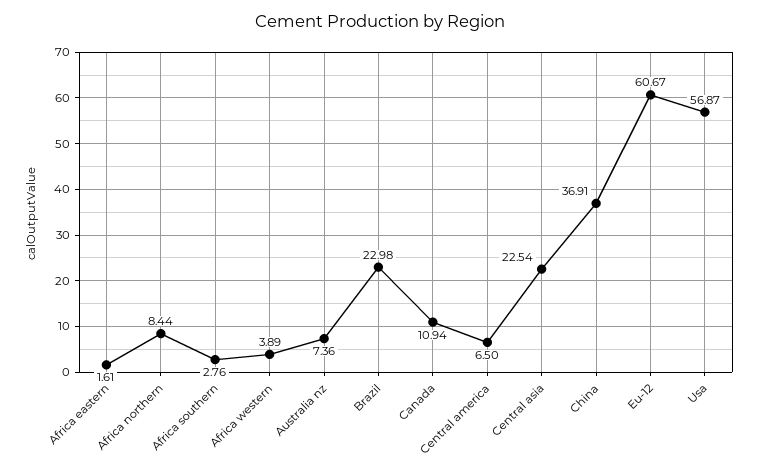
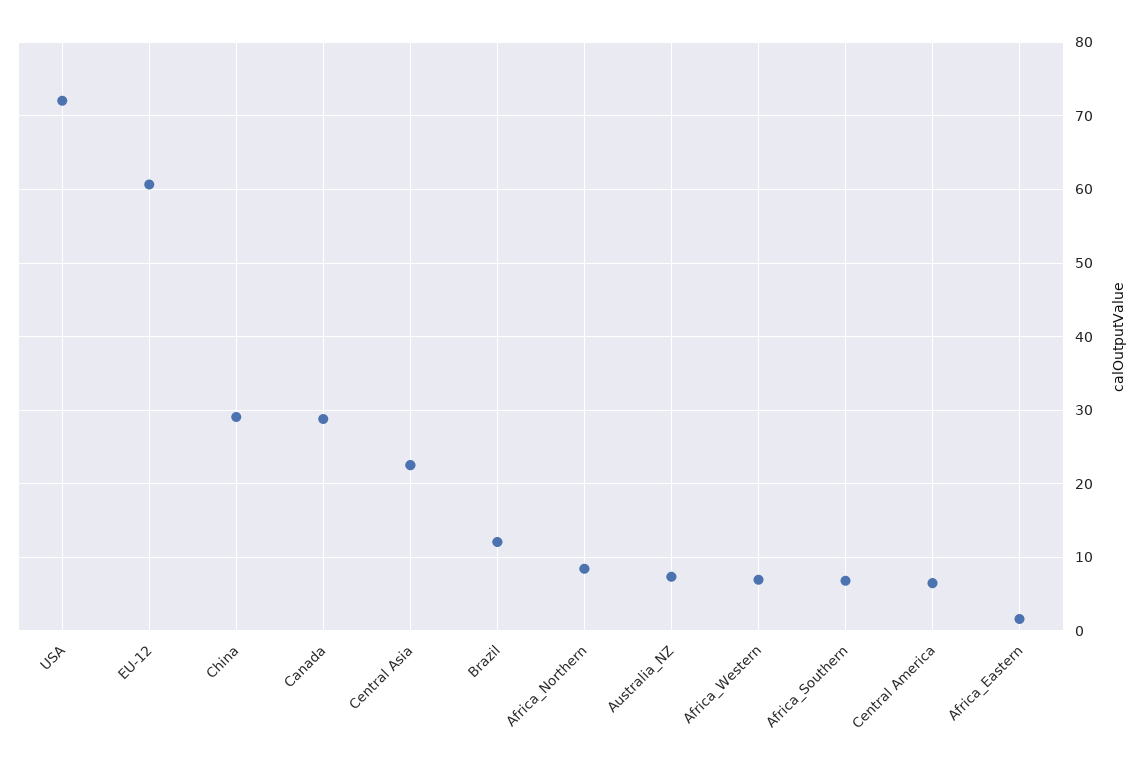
Africa southern: 2.76 -> 7
Africa western: 3.89 -> 7
Brazil: 22.98 -> 12
Canada: 10.94 -> 29
China: 36.91 -> 29
Usa: 56.87 -> 72

